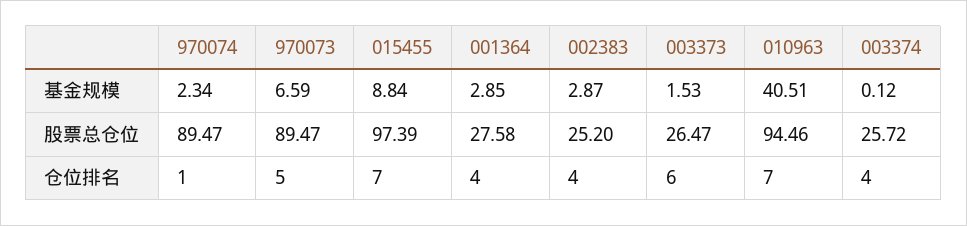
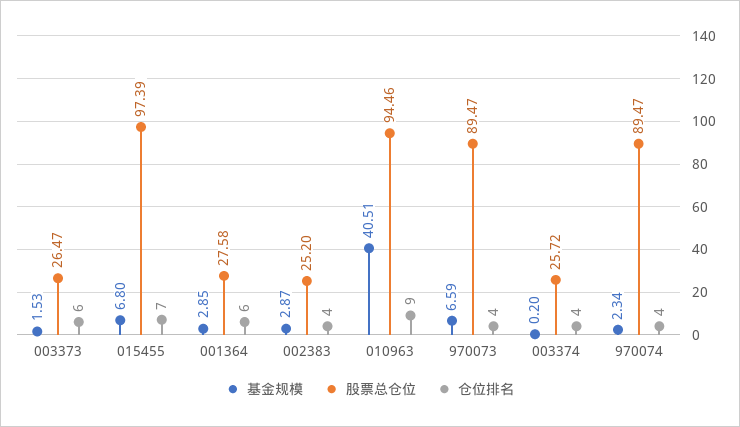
基金规模, 015455: 8.84 -> 6.8
基金规模, 003374: 0.12 -> 0.2
仓位排名, 970074: 1 -> 4
仓位排名, 970073: 5 -> 4
仓位排名, 001364: 4 -> 6
仓位排名, 010963: 7 -> 9

